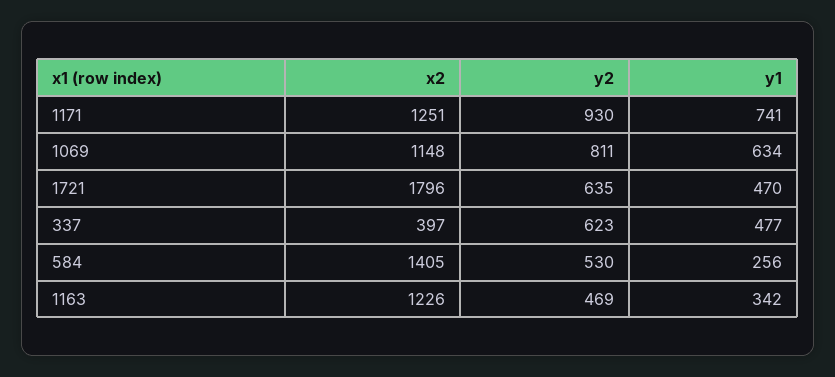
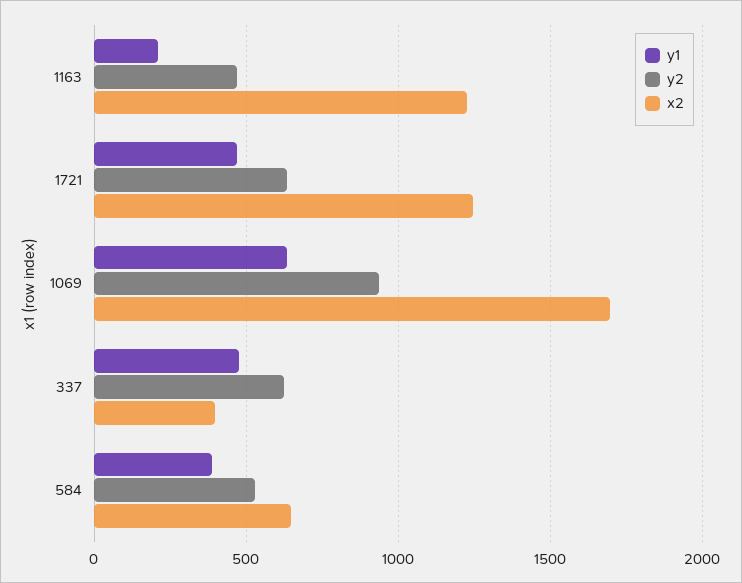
x2, 1171: 1251 -> none
y2, 1171: 930 -> none
y1, 1171: 741 -> none
x2, 1069: 1148 -> 1700
y2, 1069: 811 -> 950
x2, 1721: 1796 -> 1250
x2, 584: 1405 -> 650
y1, 584: 256 -> 400
y1, 1163: 342 -> 200

